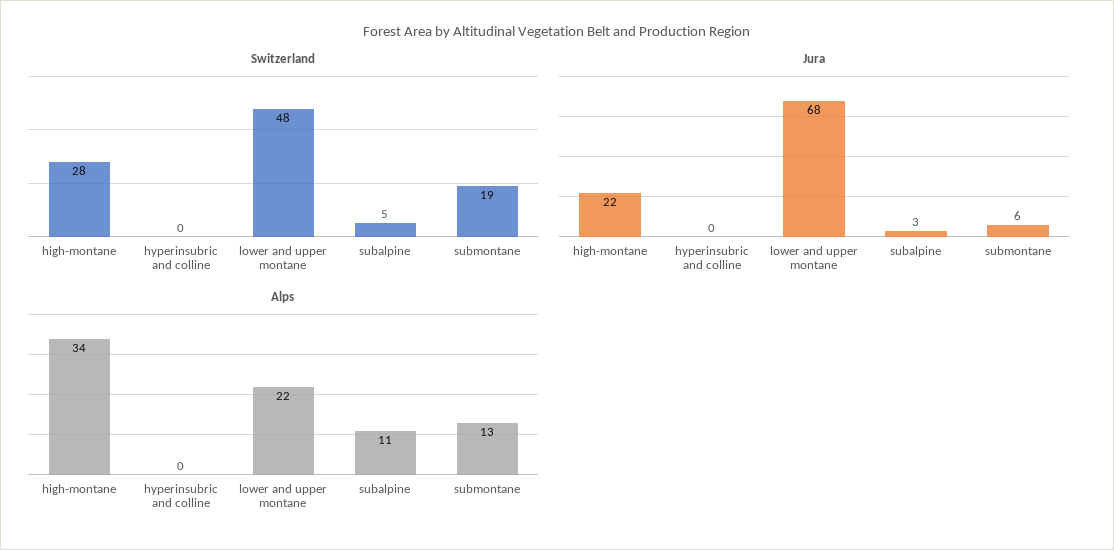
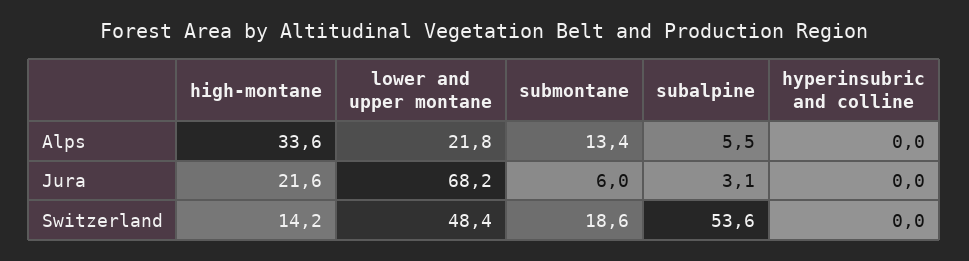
Switzerland, high-montane: 28 -> 14.2
Switzerland, subalpine: 5 -> 53.6
Alps, subalpine: 11 -> 5.5

